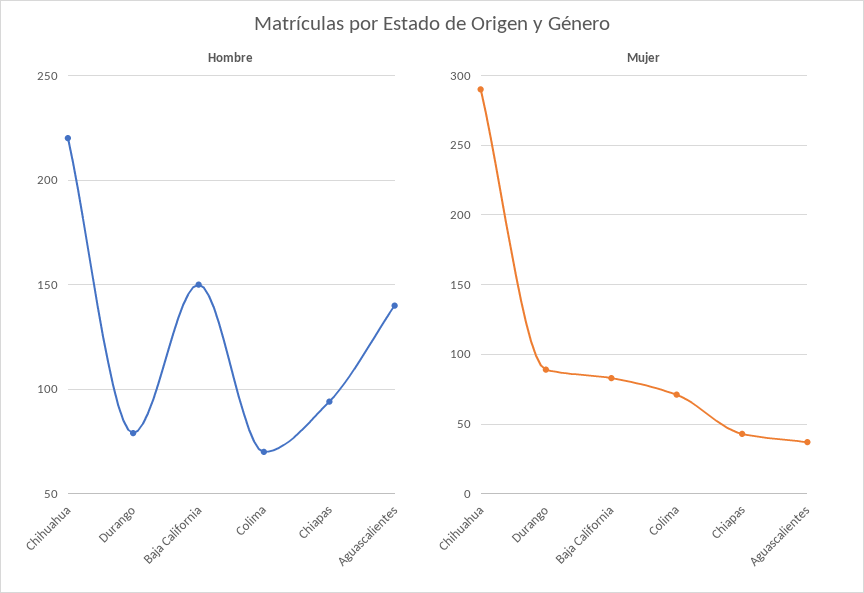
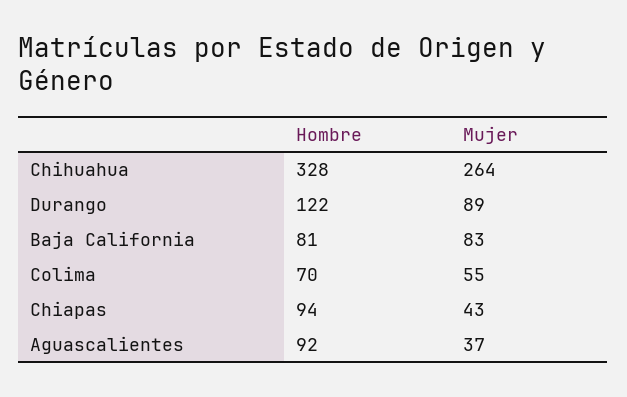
Hombre, Chihuahua: 220 -> 328
Hombre, Durango: 80 -> 122
Hombre, Baja California: 150 -> 81
Hombre, Aguascalientes: 140 -> 92
Mujer, Chihuahua: 290 -> 264
Mujer, Colima: 70 -> 55

